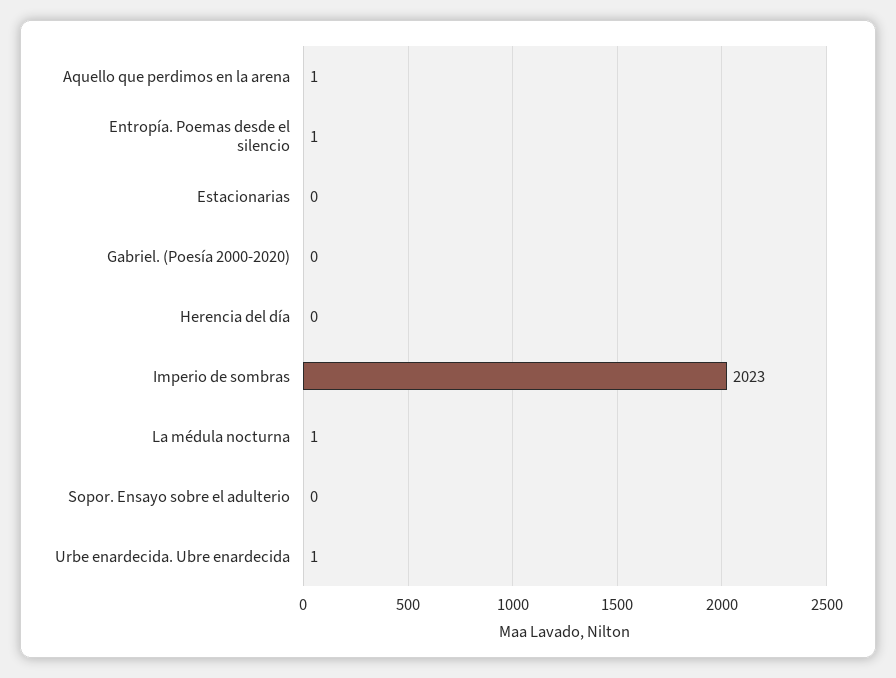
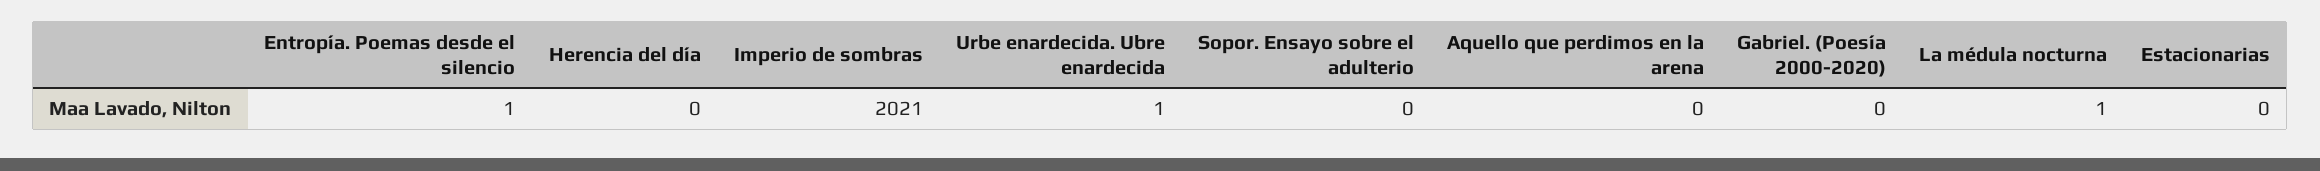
Aquello que perdimos en la arena: 1 -> 0
Imperio de sombras: 2023 -> 2021

